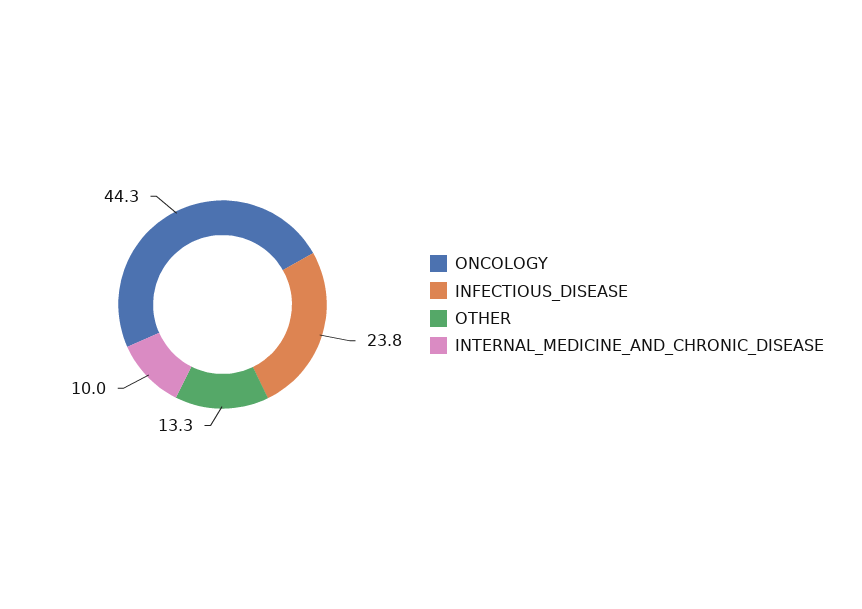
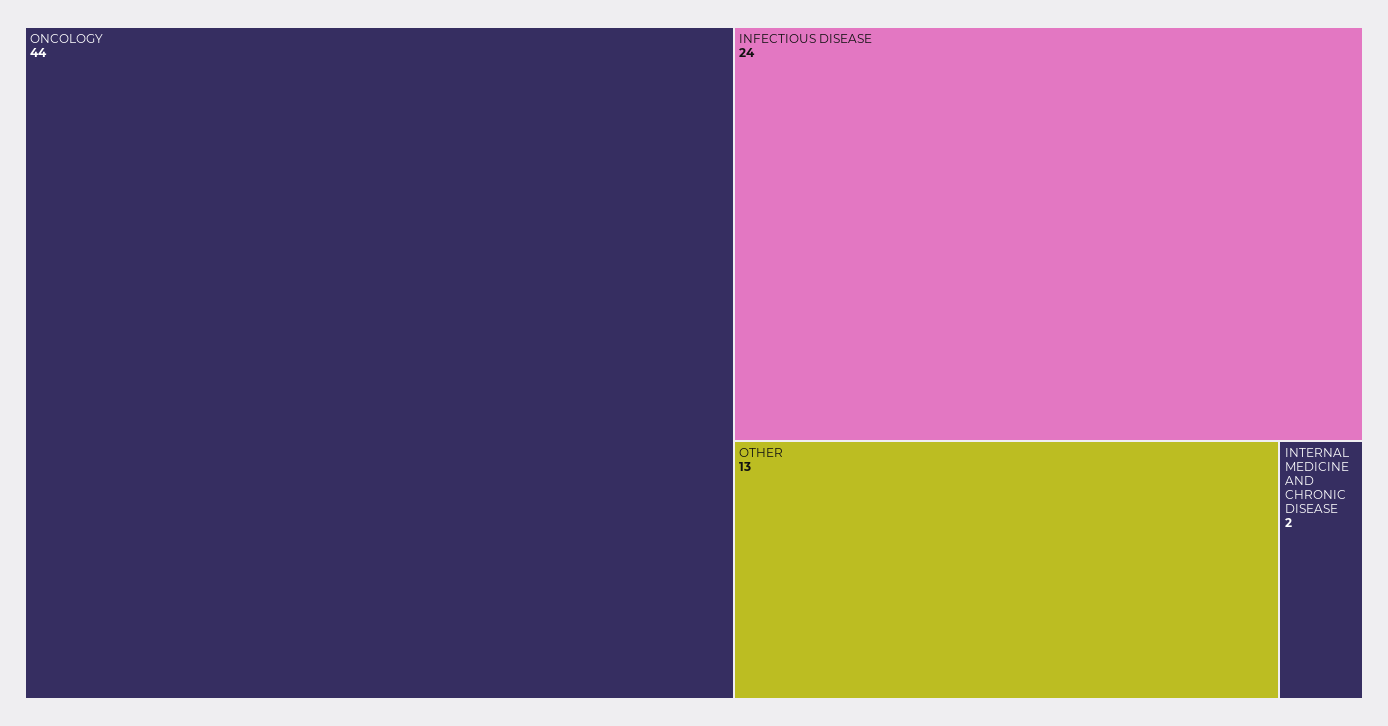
INTERNAL_MEDICINE_AND_CHRONIC_DISEASE: 10 -> 2

